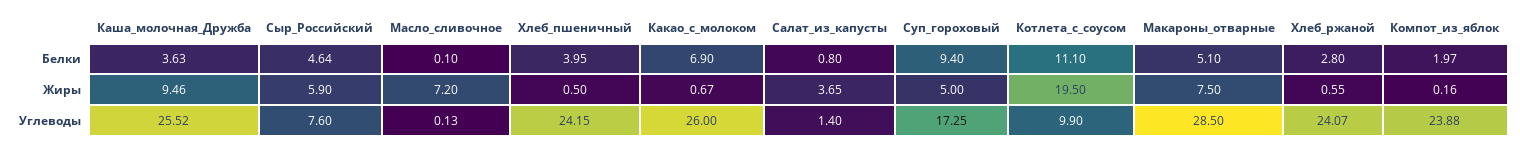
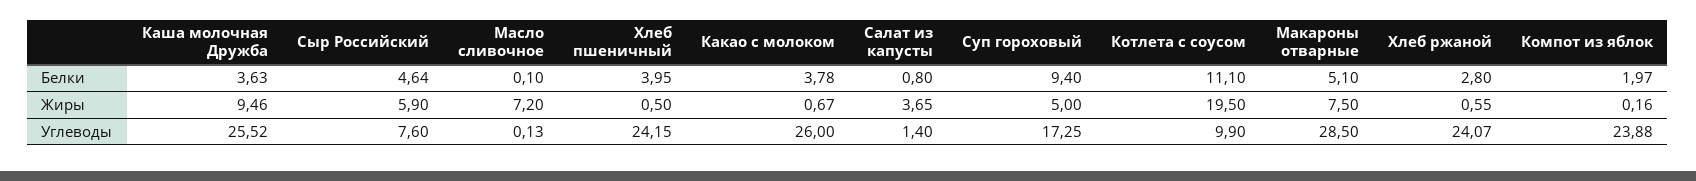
Какао_с_молоком, Белки: 6.9 -> 3.78

